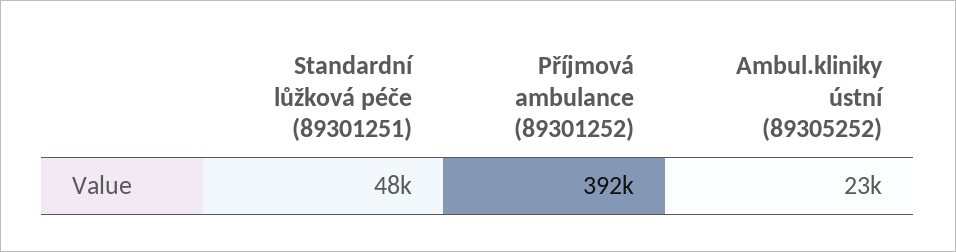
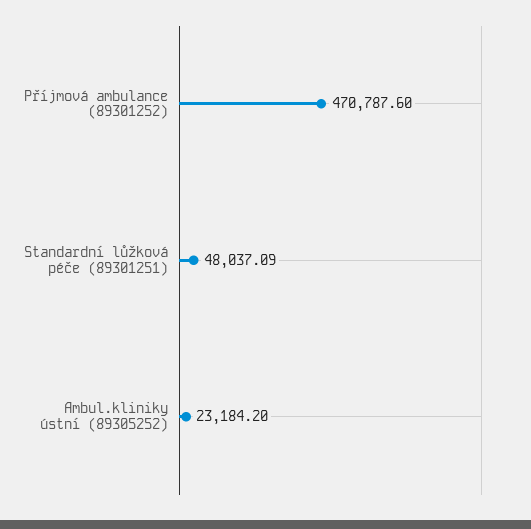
Příjmová ambulance (89301252): 392000 -> 470787.6

